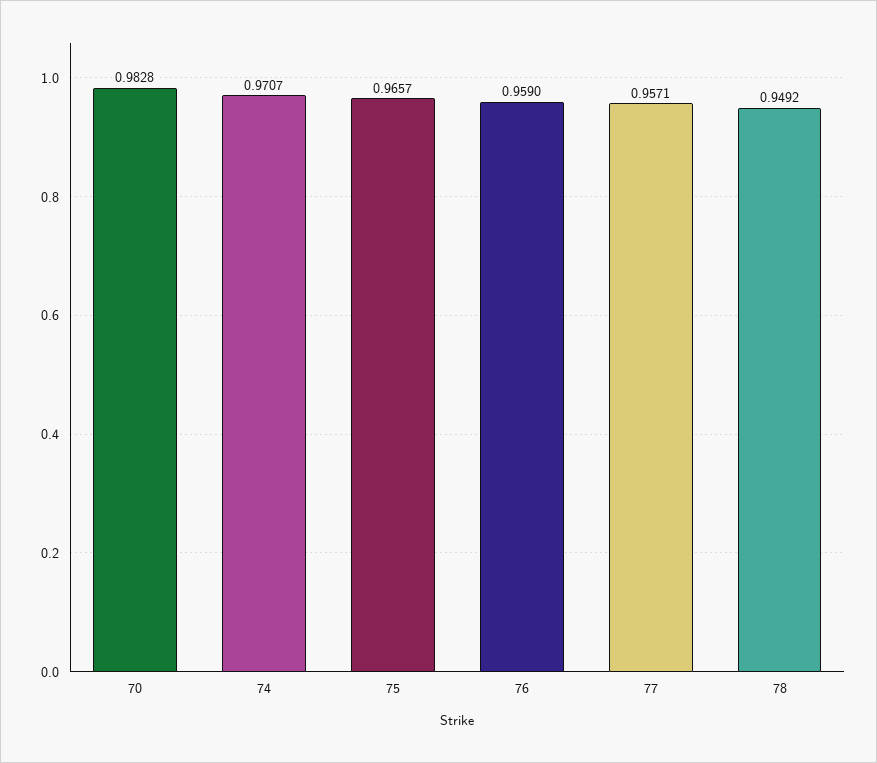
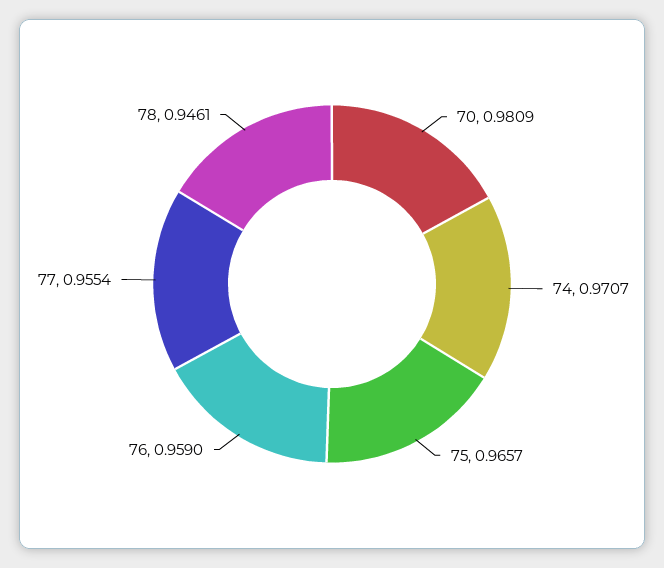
70: 0.9828 -> 0.9809
77: 0.9571 -> 0.9554
78: 0.9492 -> 0.9461

